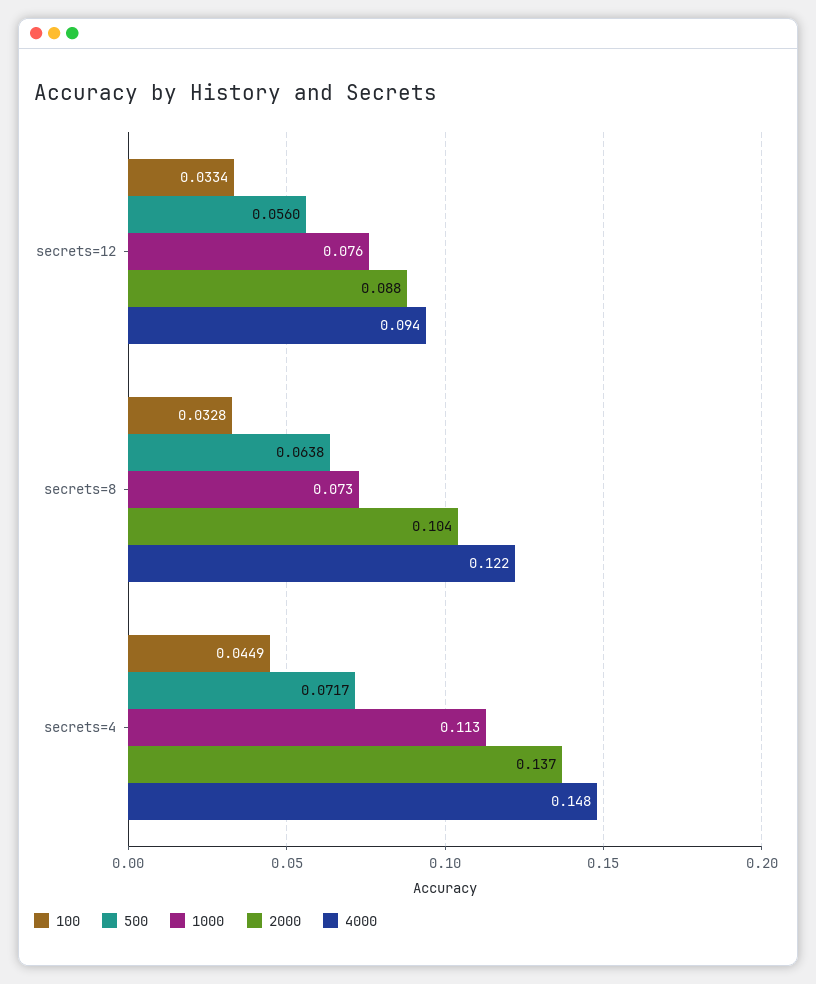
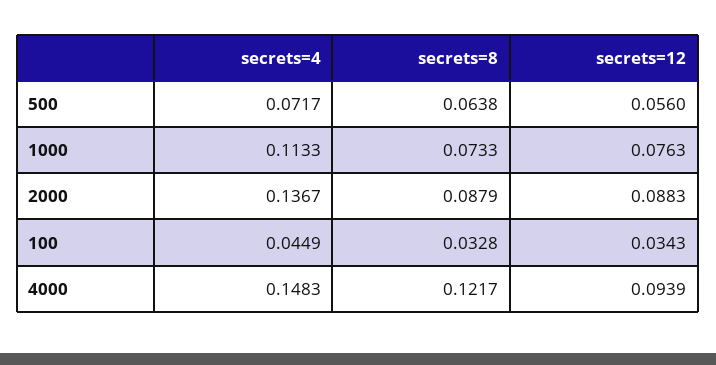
100, secrets=12: 0.0334 -> 0.0343
2000, secrets=8: 0.104 -> 0.0879

